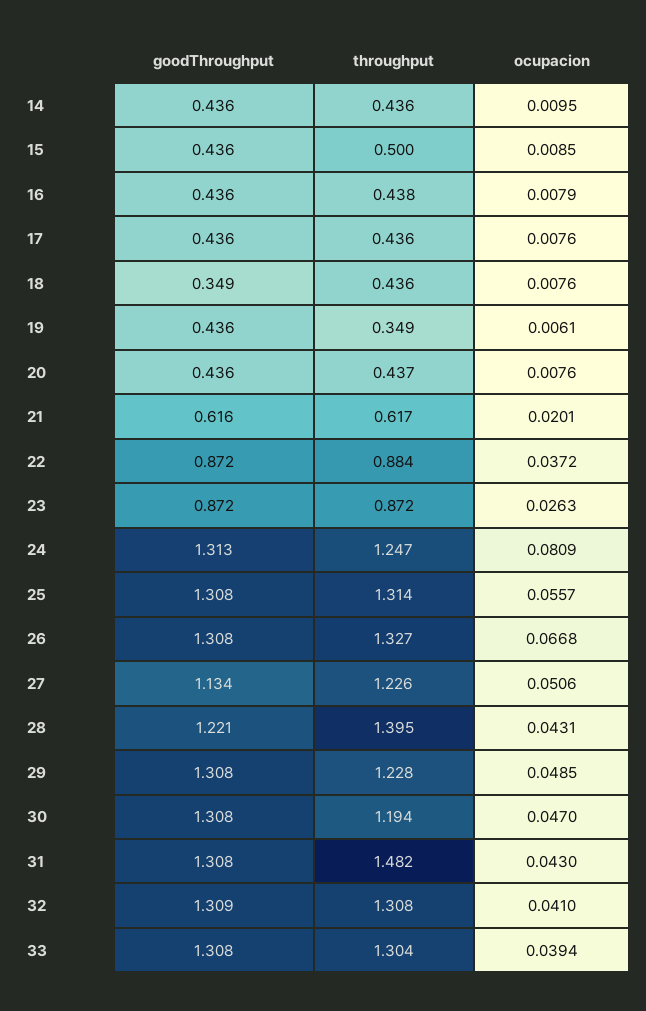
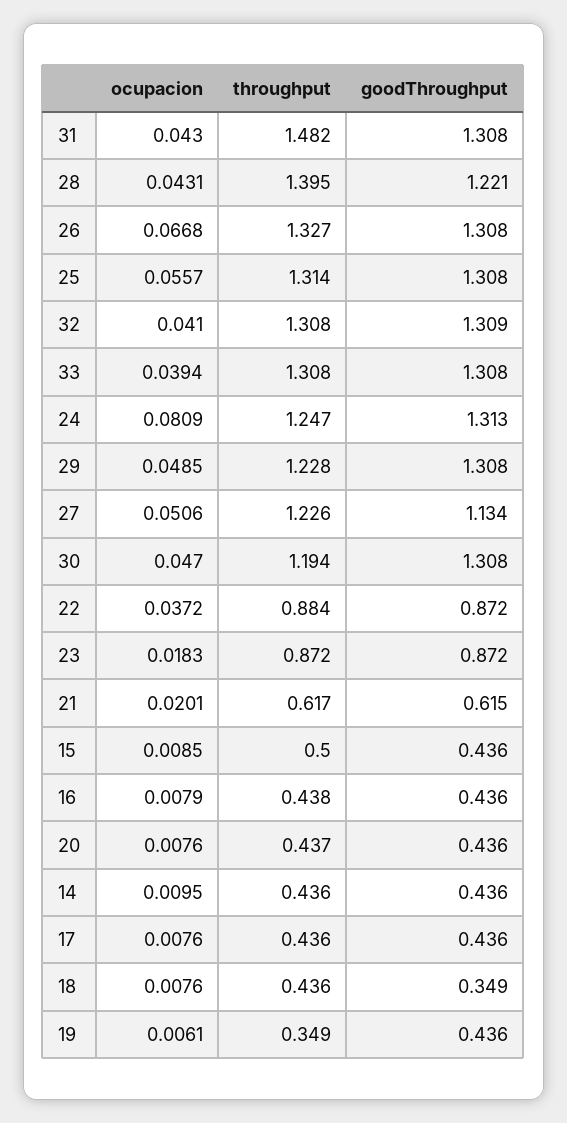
goodThroughput, 21: 0.616 -> 0.615
ocupacion, 23: 0.0263 -> 0.0183
throughput, 33: 1.304 -> 1.308

